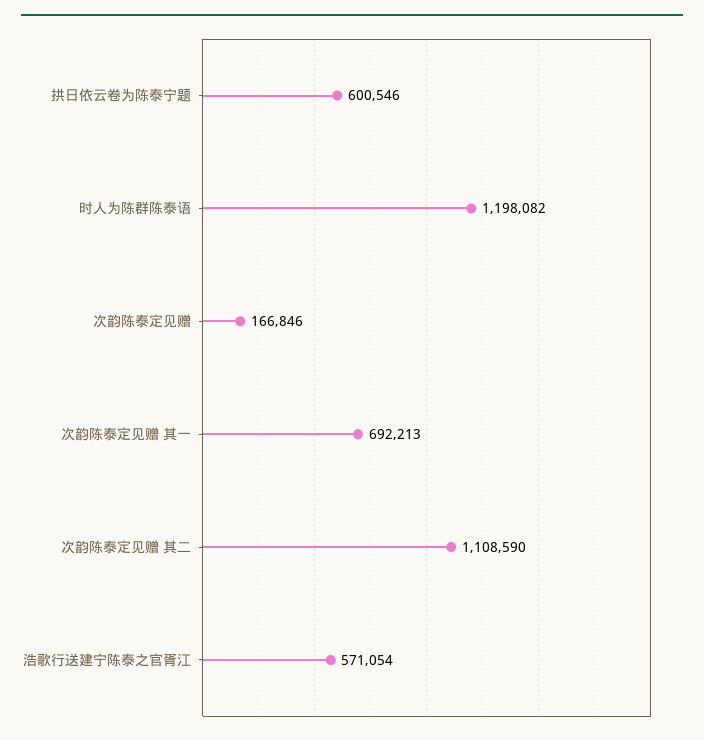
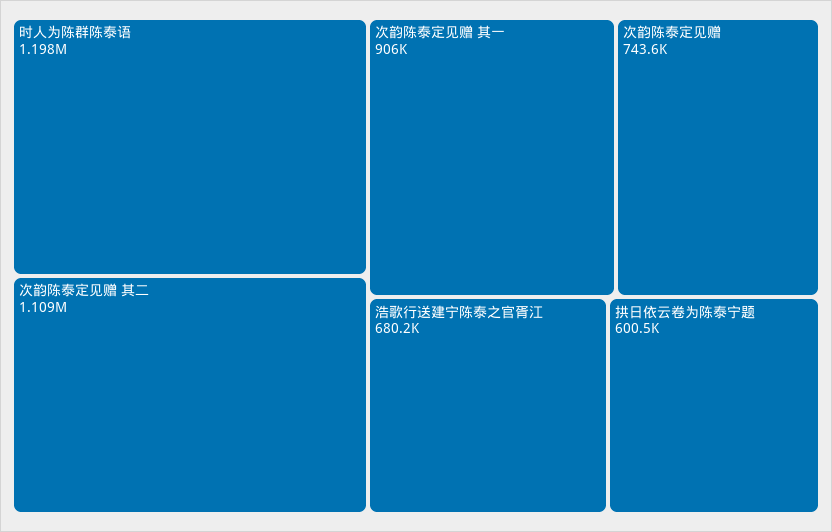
次韵陈泰定见赠: 166846 -> 743600
次韵陈泰定见赠 其一: 692213 -> 906000
浩歌行送建宁陈泰之官胥江: 571054 -> 680200

